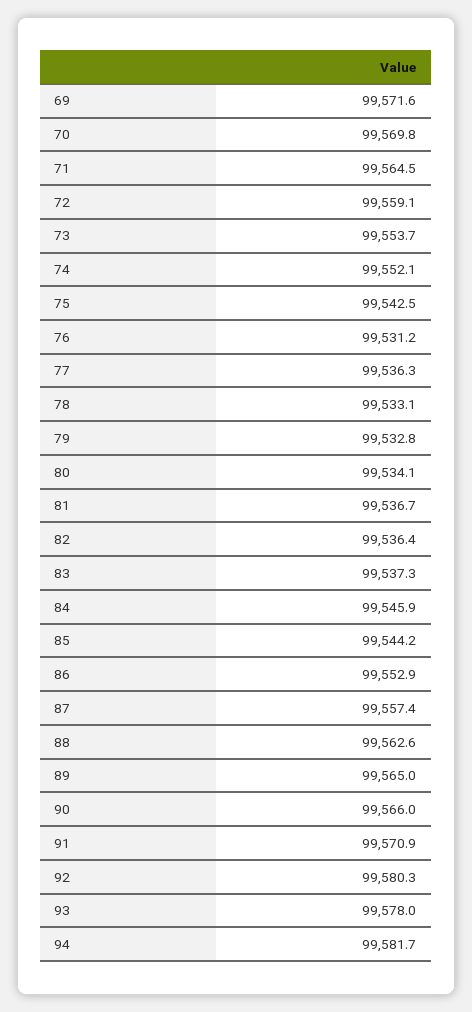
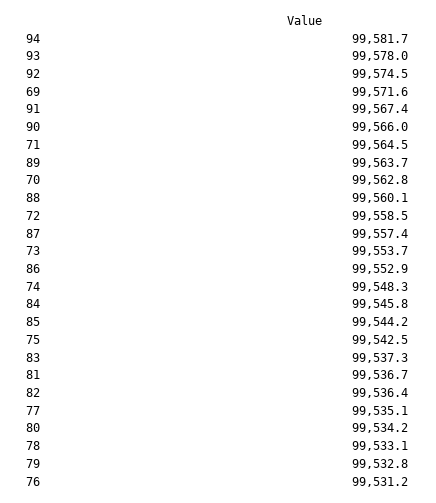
70: 99569.8 -> 99562.8
72: 99559.1 -> 99558.5
74: 99552.1 -> 99548.3
77: 99536.3 -> 99535.1
80: 99534.1 -> 99534.2
84: 99545.9 -> 99545.8
88: 99562.6 -> 99560.1
89: 99565 -> 99563.7
91: 99570.9 -> 99567.4
92: 99580.3 -> 99574.5

